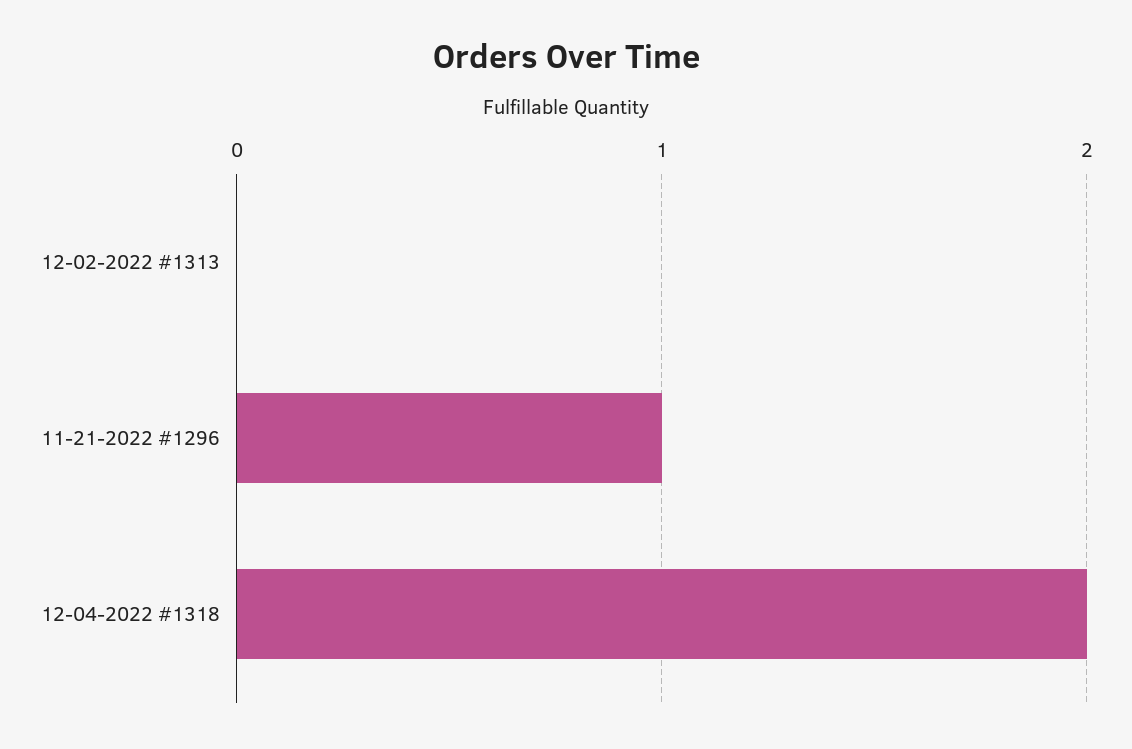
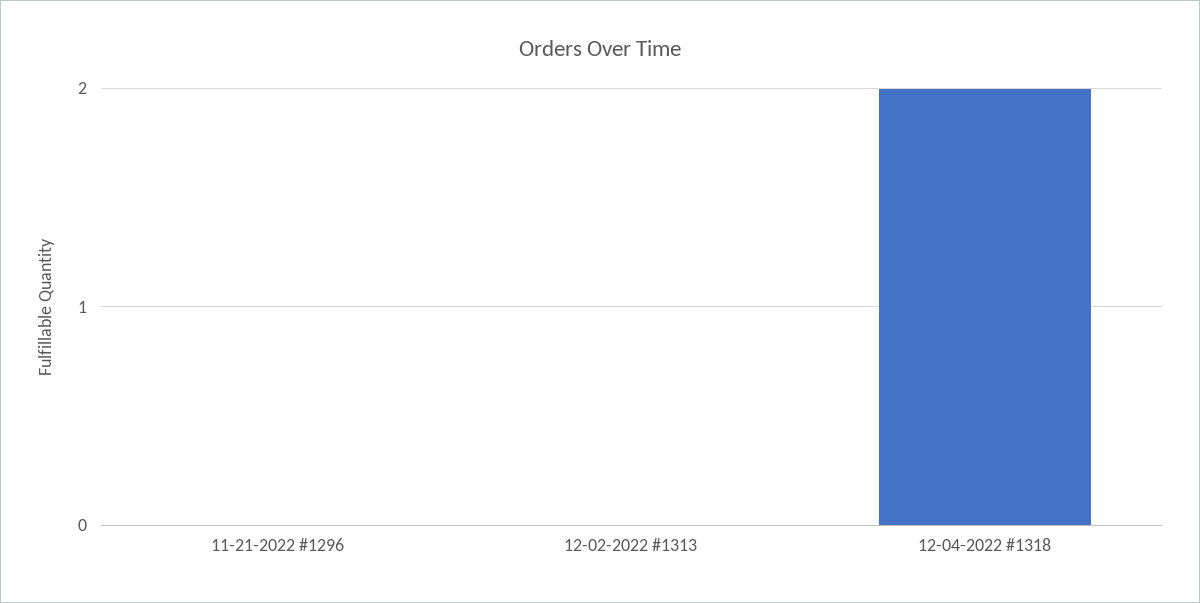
11-21-2022 #1296: 1 -> 0

